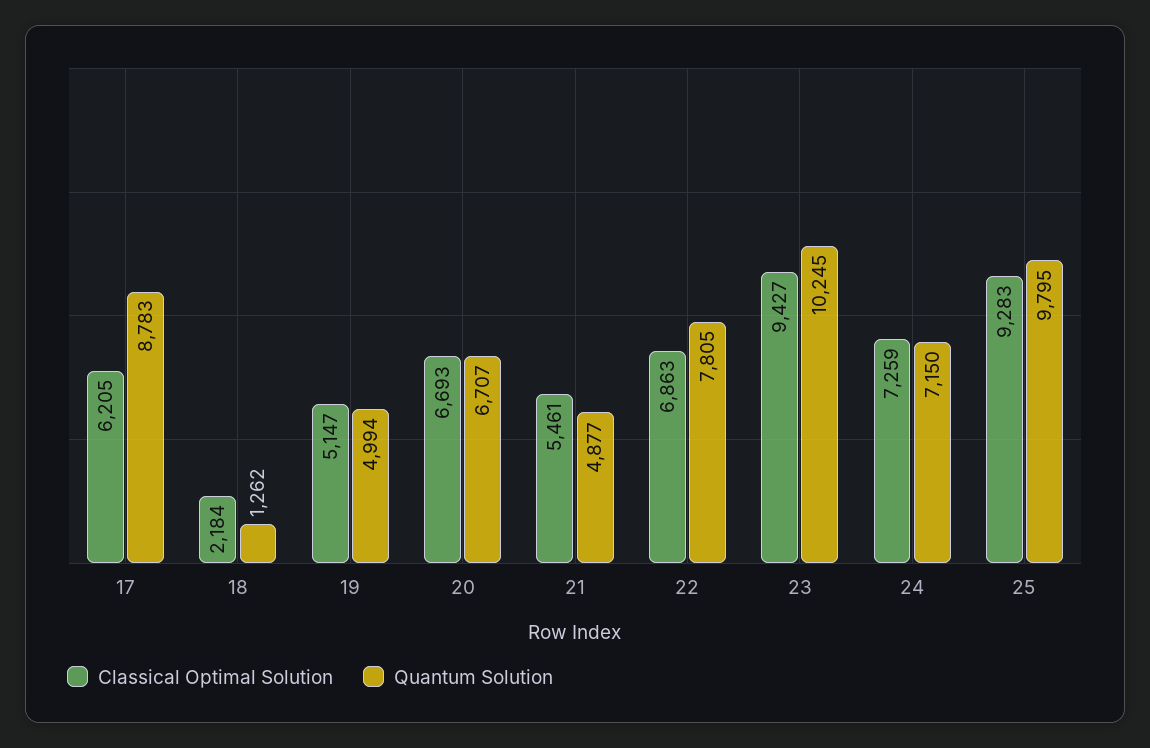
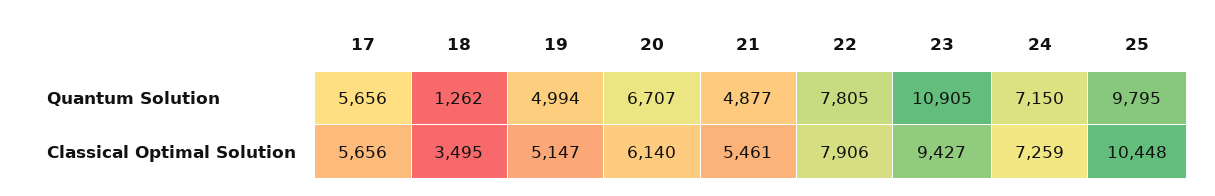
Classical Optimal Solution, 17: 6205 -> 5656
Quantum Solution, 17: 8783 -> 5656
Classical Optimal Solution, 18: 2184 -> 3495
Classical Optimal Solution, 20: 6693 -> 6140
Classical Optimal Solution, 22: 6863 -> 7906
Quantum Solution, 23: 10245 -> 10905
Classical Optimal Solution, 25: 9283 -> 10448

